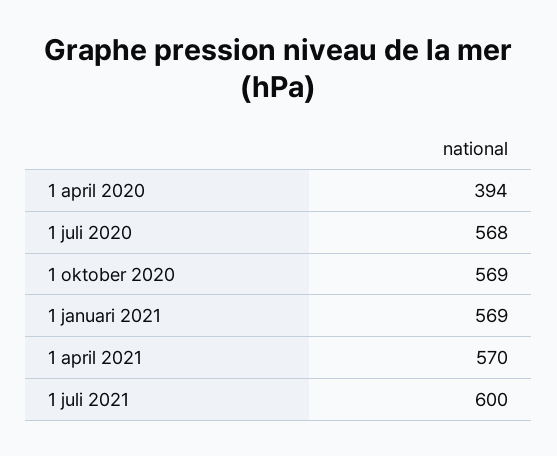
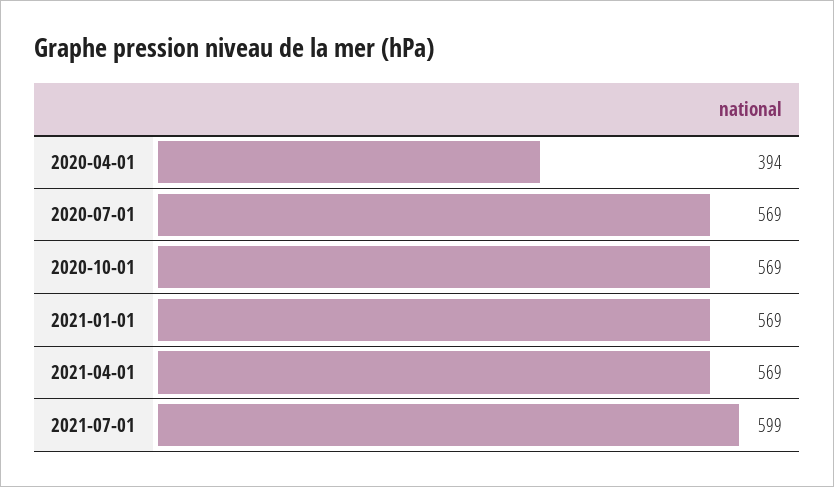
1 juli 2020: 568 -> 569
1 april 2021: 570 -> 569
1 juli 2021: 600 -> 599

